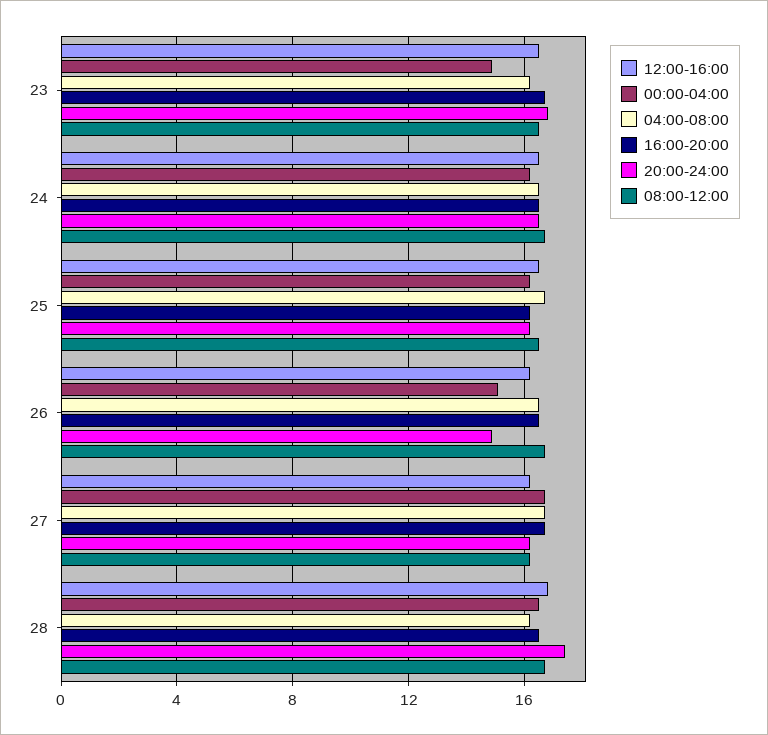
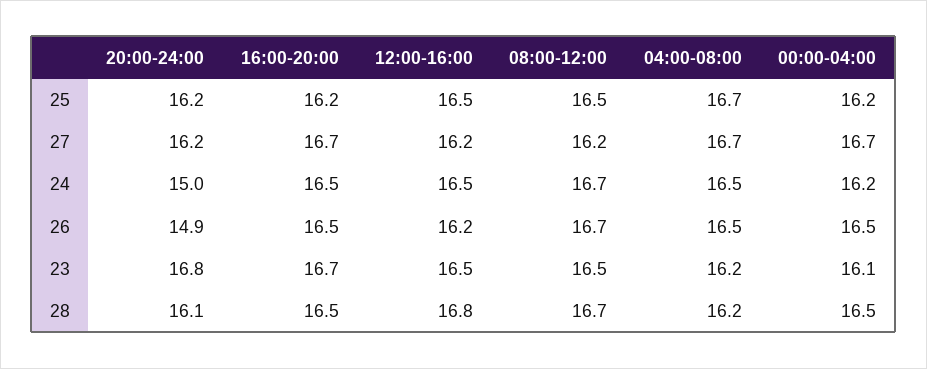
00:00-04:00, 23: 15 -> 16.1
20:00-24:00, 24: 16.5 -> 15
00:00-04:00, 26: 15 -> 16.5
20:00-24:00, 28: 17.5 -> 16.1

